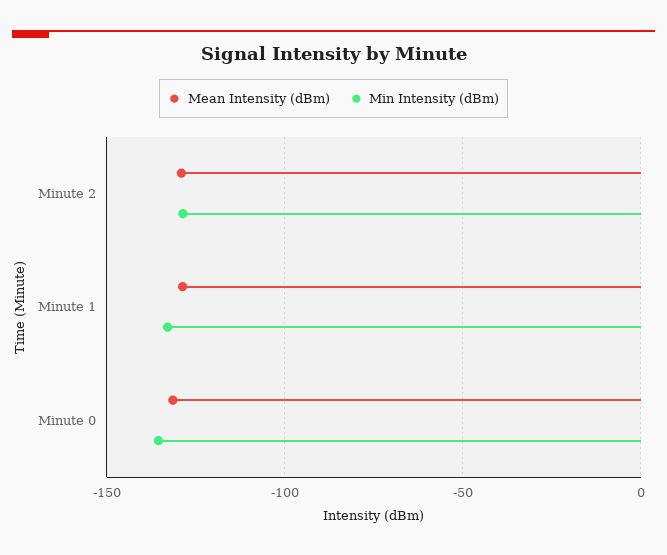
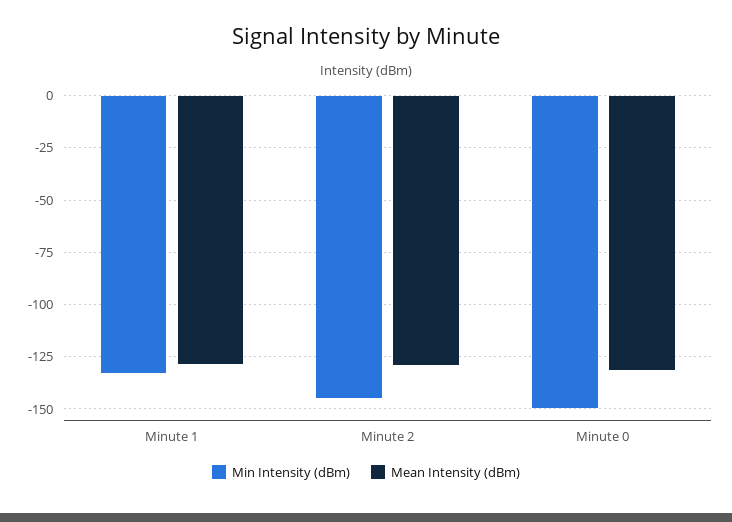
Min Intensity (dBm), Minute 2: -130 -> -145
Min Intensity (dBm), Minute 0: -135 -> -150

